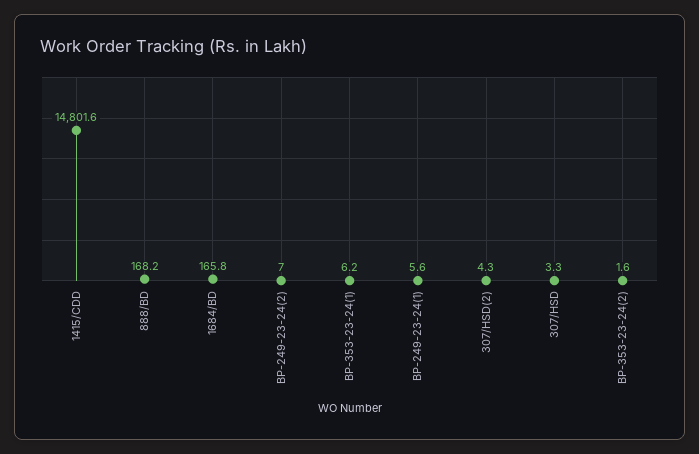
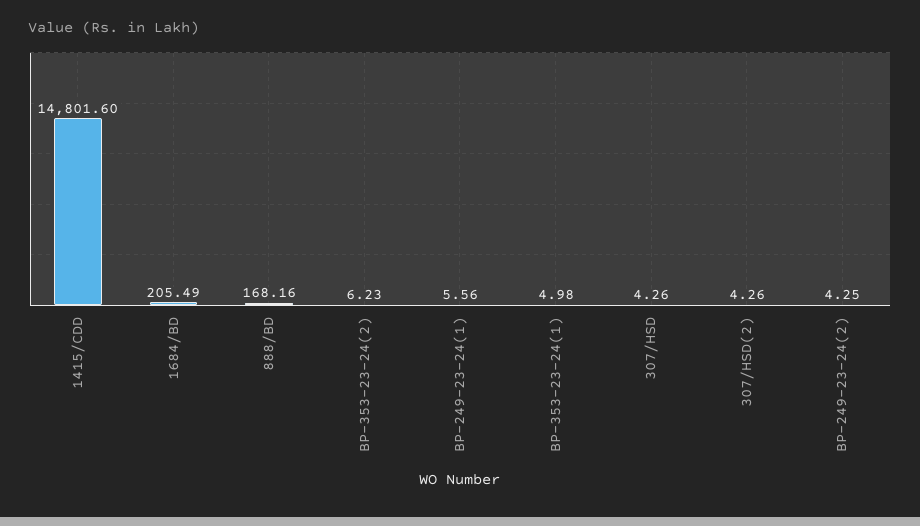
1684/BD: 165.8 -> 205.49
BP-249-23-24(2): 7 -> 4.25
BP-353-23-24(1): 6.2 -> 4.98
307/HSD: 3.3 -> 4.26
BP-353-23-24(2): 1.6 -> 6.23

